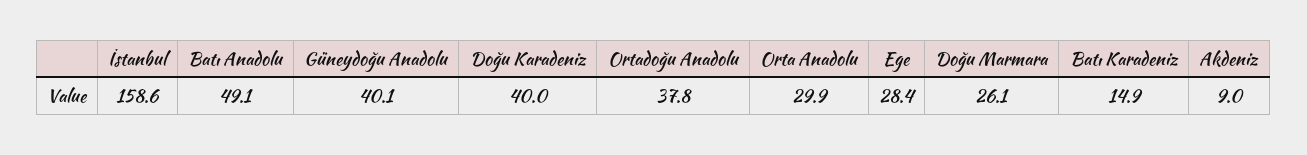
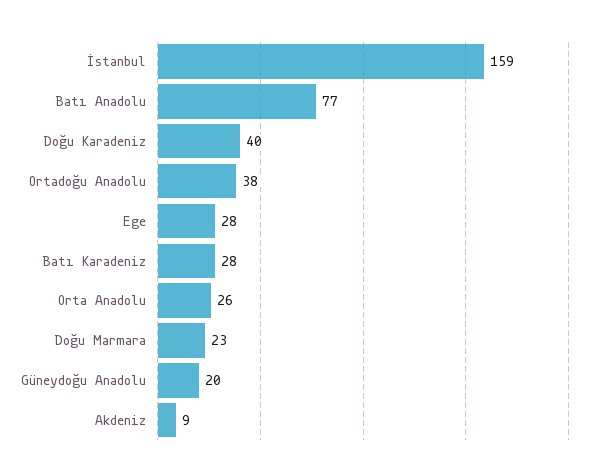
Batı Anadolu: 49.1 -> 77
Güneydoğu Anadolu: 40.1 -> 20
Orta Anadolu: 29.9 -> 26
Doğu Marmara: 26.1 -> 23
Batı Karadeniz: 14.9 -> 28

